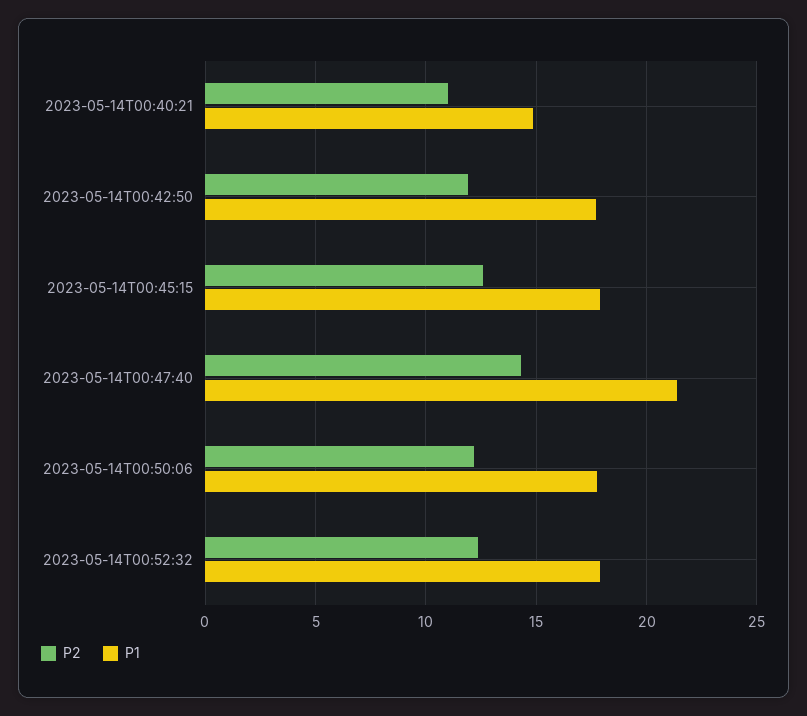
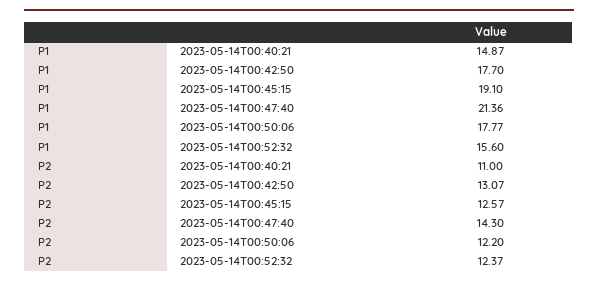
P2, 2023-05-14T00:42:50: 12 -> 13.07
P1, 2023-05-14T00:45:15: 18 -> 19.1
P1, 2023-05-14T00:52:32: 18 -> 15.6

